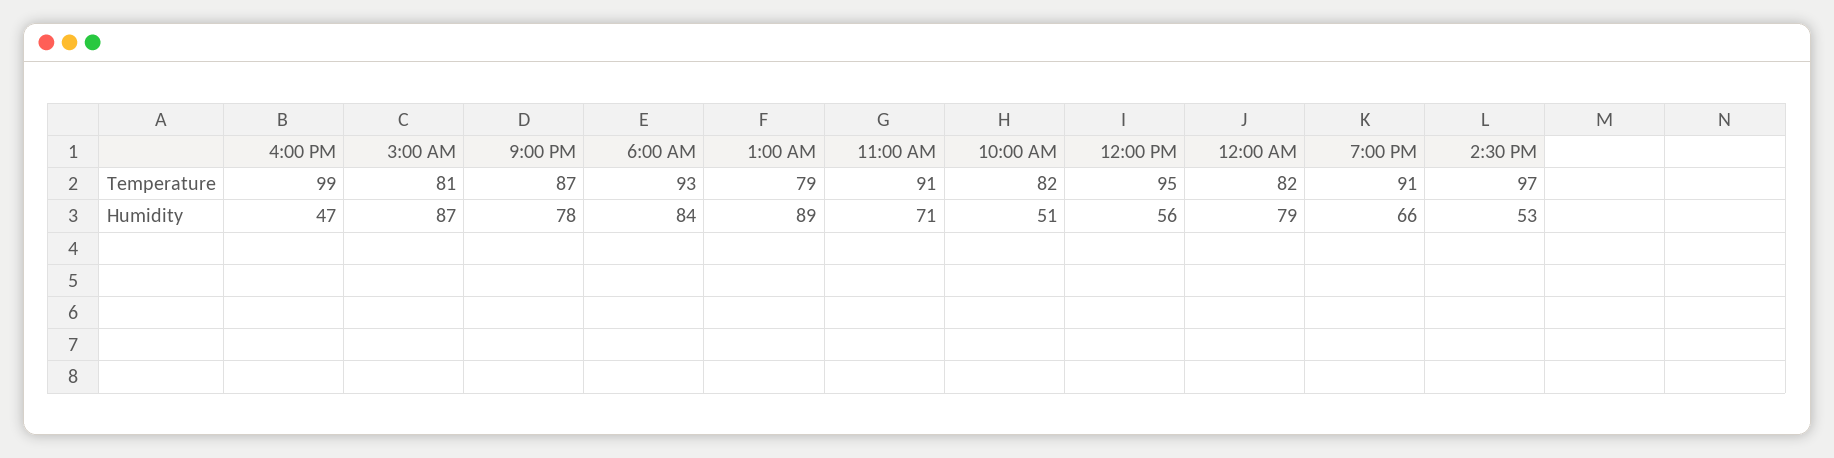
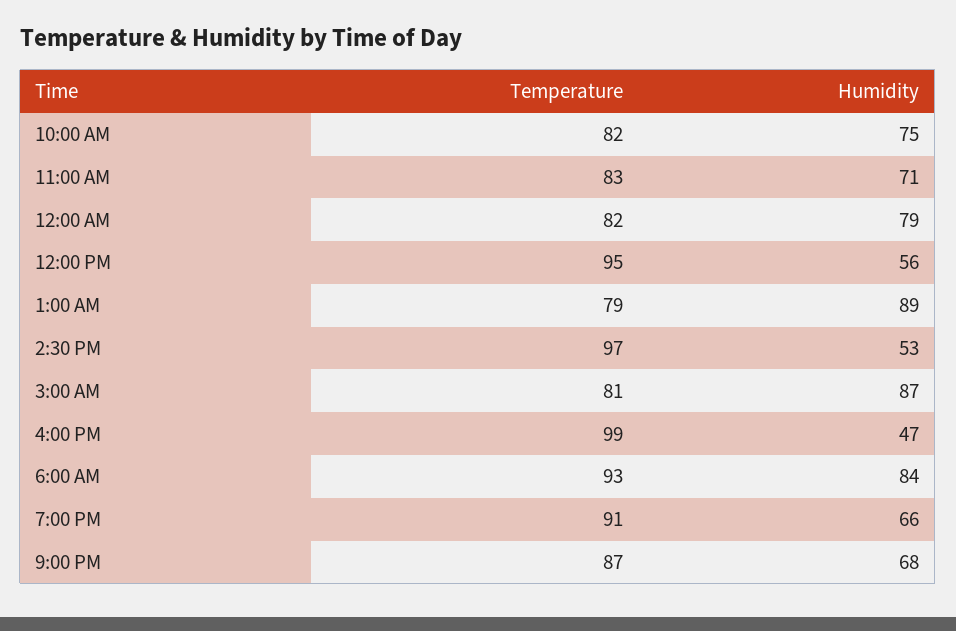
11:00 AM, Temperature: 91 -> 83
9:00 PM, Humidity: 78 -> 68
10:00 AM, Humidity: 51 -> 75

